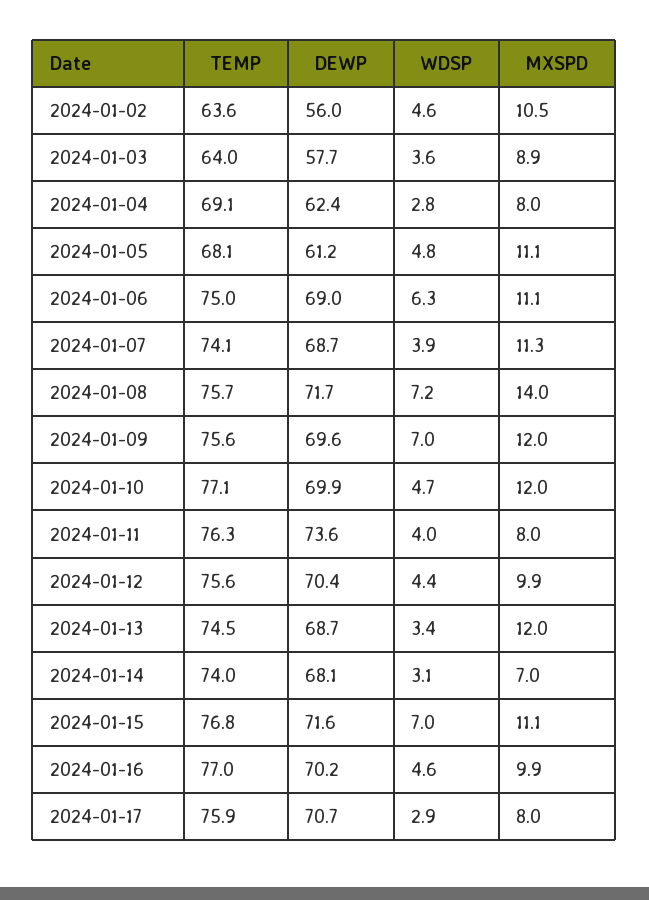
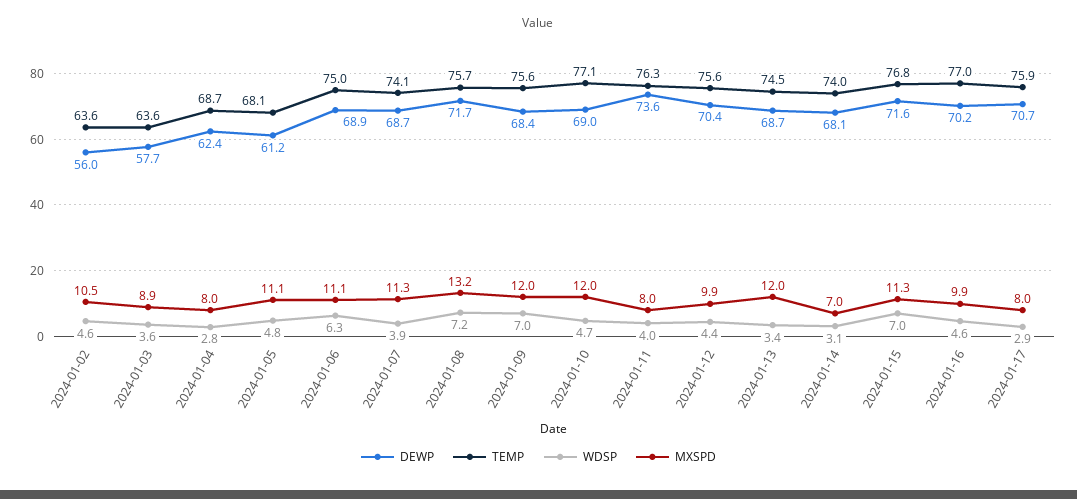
TEMP, 2024-01-03: 64 -> 63.6
TEMP, 2024-01-04: 69.1 -> 68.7
DEWP, 2024-01-06: 69 -> 68.9
MXSPD, 2024-01-08: 14 -> 13.2
DEWP, 2024-01-09: 69.6 -> 68.4
DEWP, 2024-01-10: 69.9 -> 69
MXSPD, 2024-01-15: 11.1 -> 11.3

